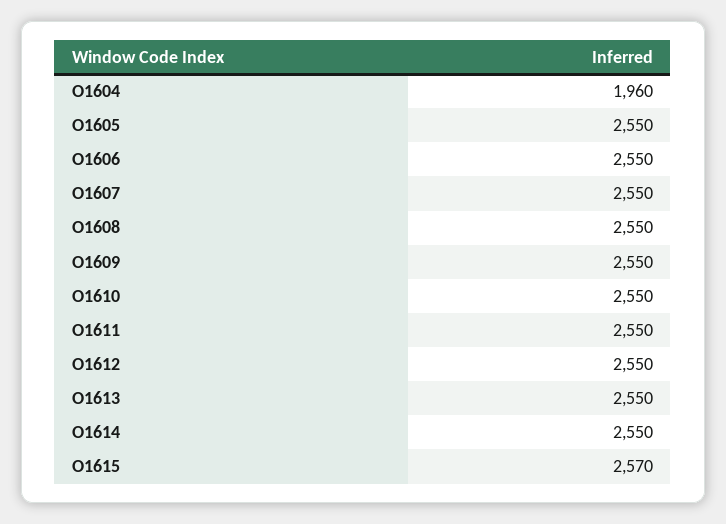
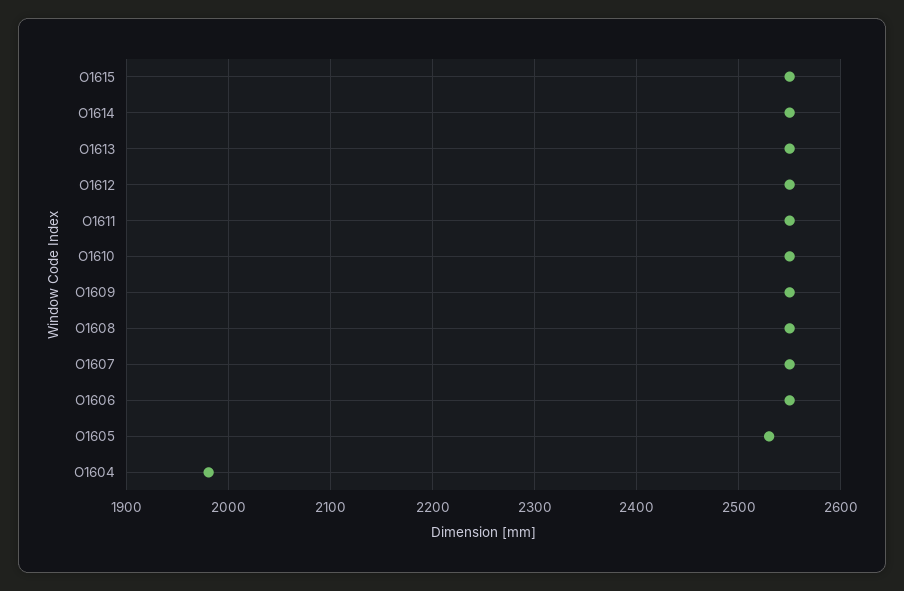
O1604: 1960 -> 1980
O1605: 2550 -> 2530
O1615: 2570 -> 2550

